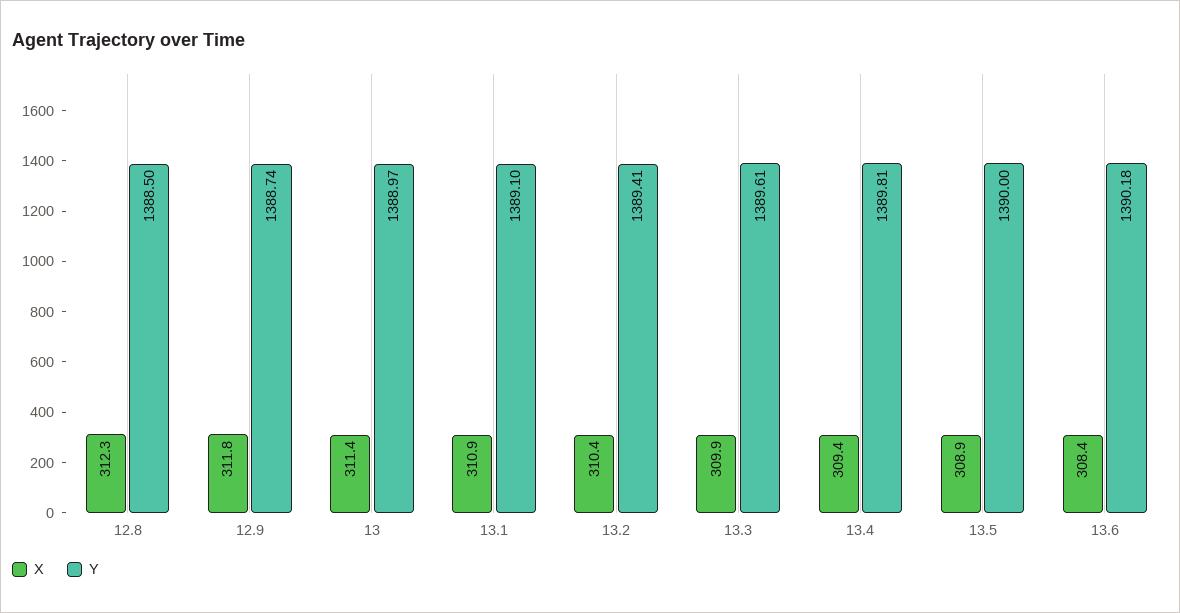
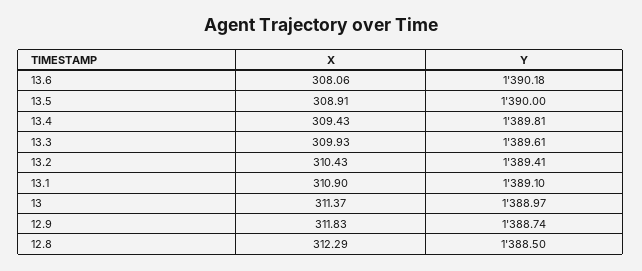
X, 13.6: 308.4 -> 308.06

